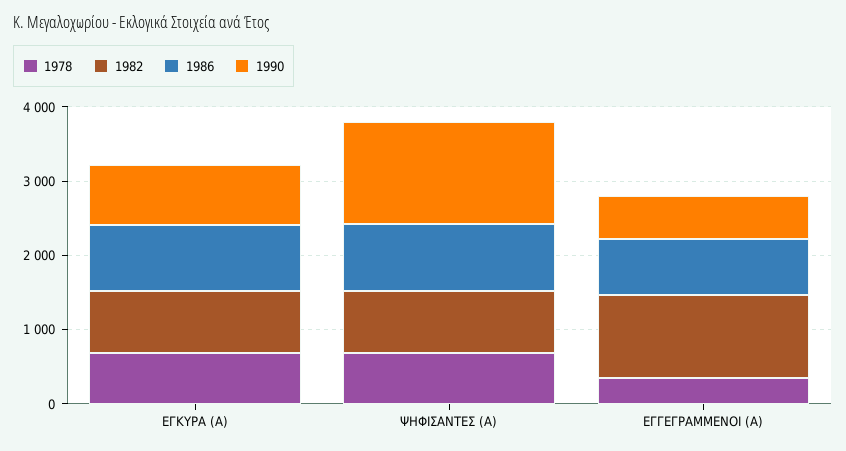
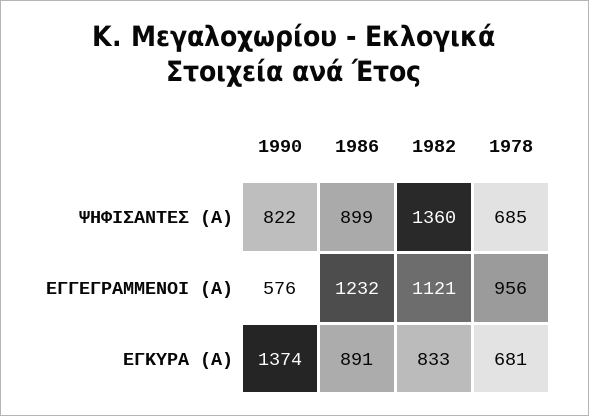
1990, ΕΓΚΥΡΑ (Α): 800 -> 1374
1982, ΨΗΦΙΣΑΝΤΕΣ (Α): 800 -> 1360
1990, ΨΗΦΙΣΑΝΤΕΣ (Α): 1400 -> 822
1978, ΕΓΓΕΓΡΑΜΜΕΝΟΙ (Α): 400 -> 956
1986, ΕΓΓΕΓΡΑΜΜΕΝΟΙ (Α): 800 -> 1232

